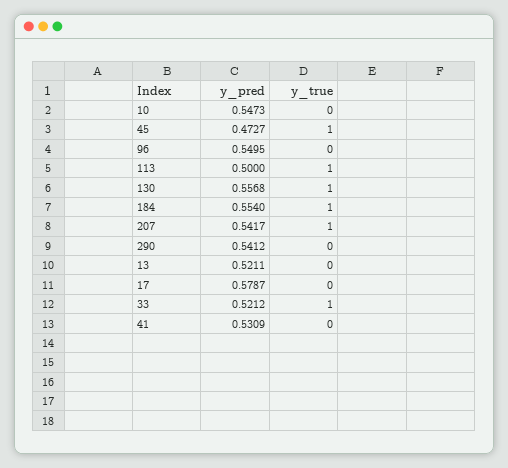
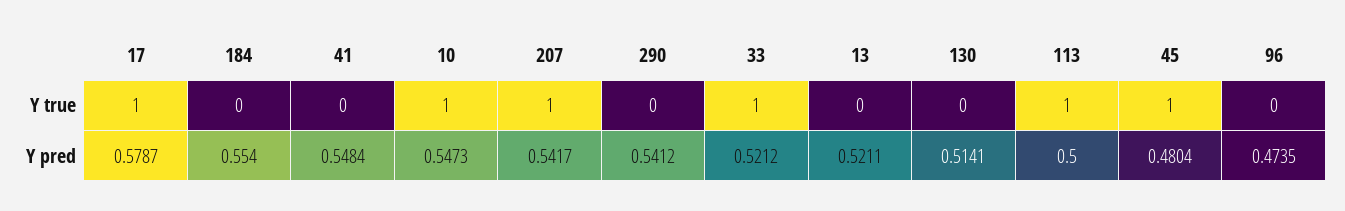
y_true, 10: 0 -> 1
y_pred, 45: 0.4727 -> 0.4804
y_pred, 96: 0.5495 -> 0.4735
y_pred, 130: 0.5568 -> 0.5141
y_true, 130: 1 -> 0
y_true, 184: 1 -> 0
y_true, 17: 0 -> 1
y_pred, 41: 0.5309 -> 0.5484

